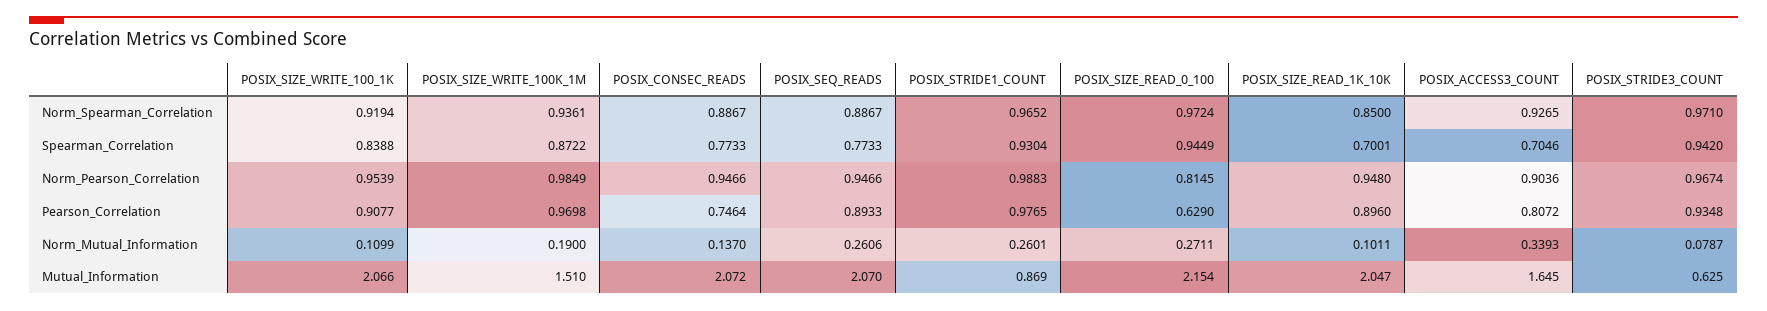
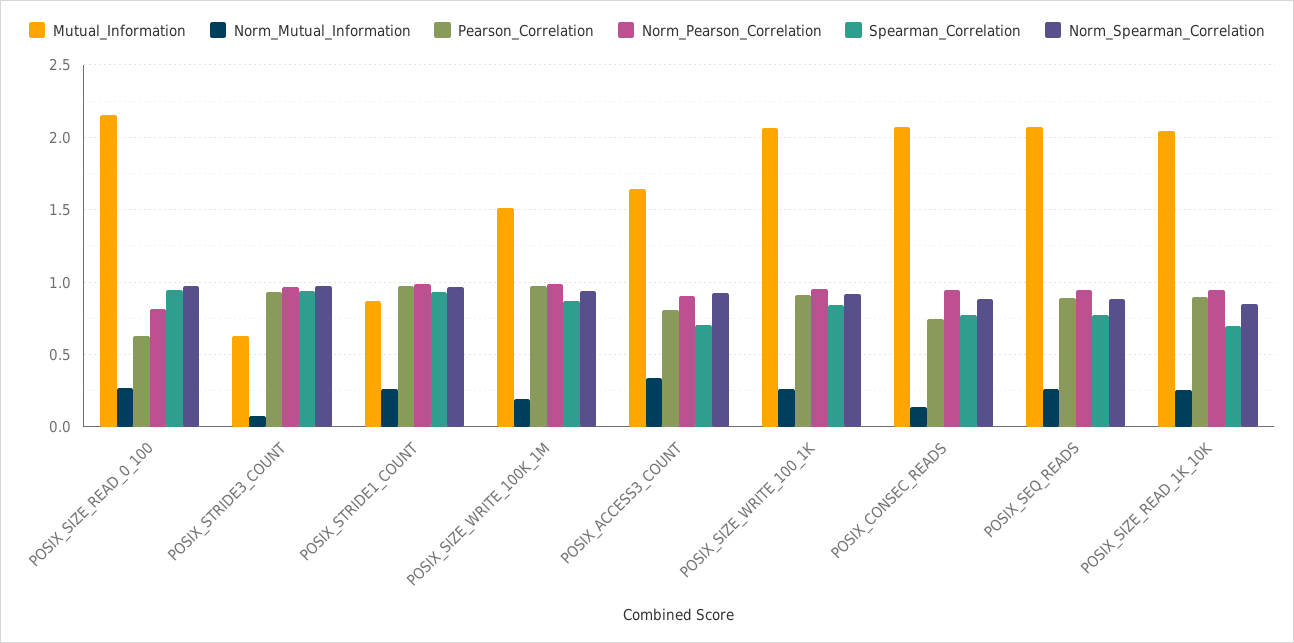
Norm_Mutual_Information, POSIX_SIZE_WRITE_100_1K: 0.1099 -> 0.25
Norm_Mutual_Information, POSIX_SIZE_READ_1K_10K: 0.1011 -> 0.25

